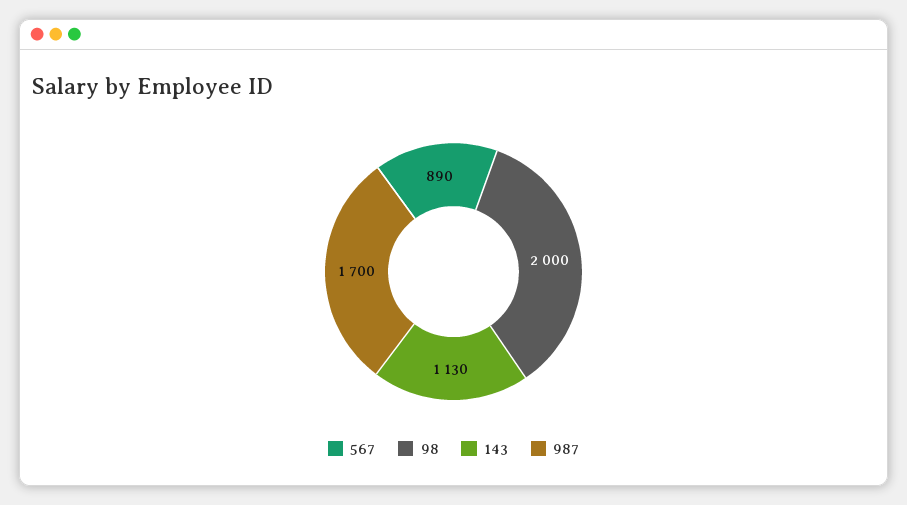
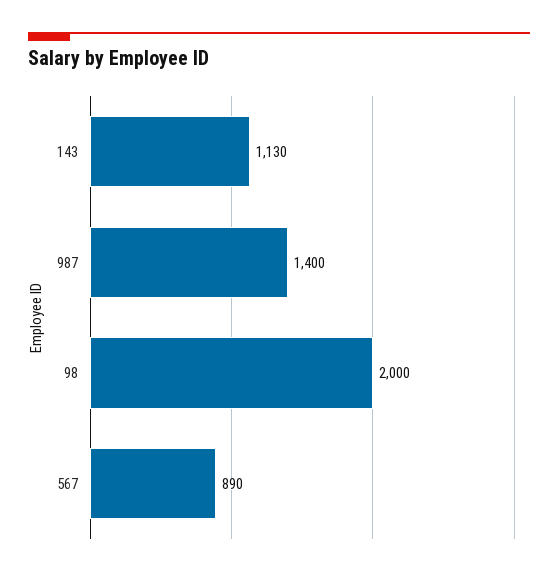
987: 1700 -> 1400

